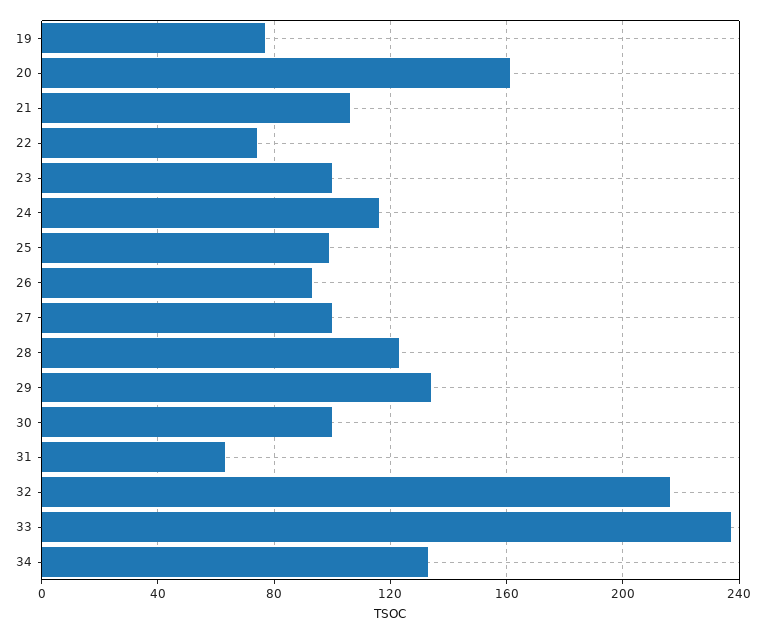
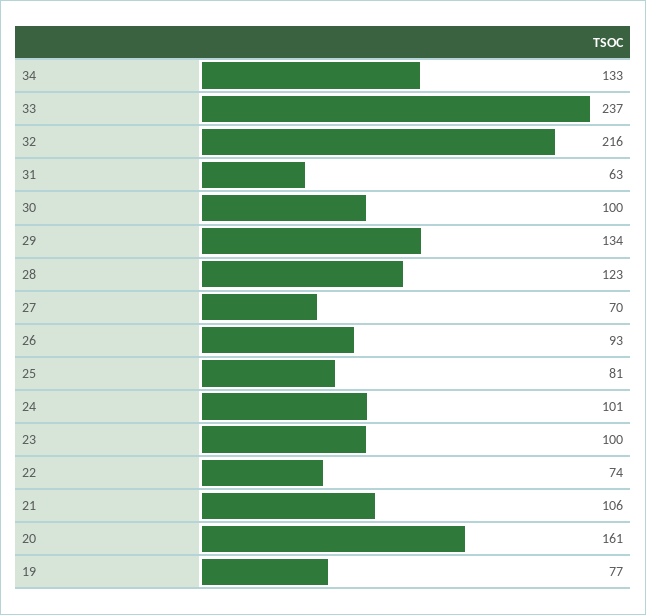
24: 115 -> 101
25: 100 -> 81
27: 100 -> 70

